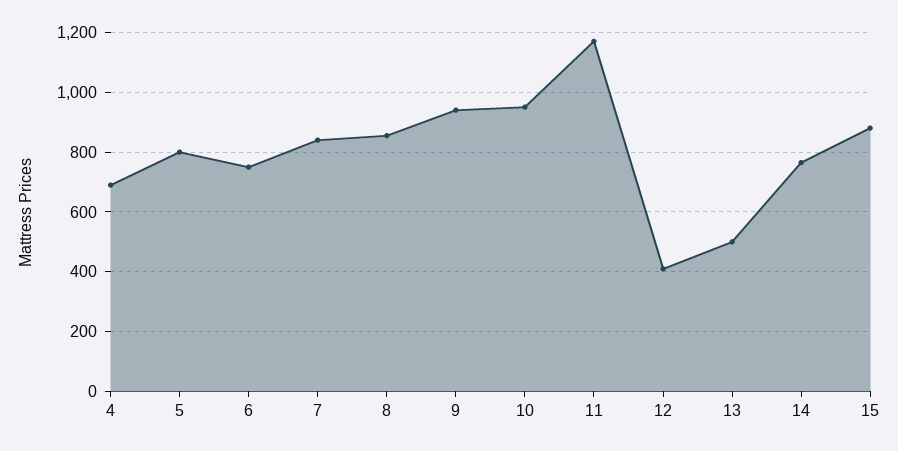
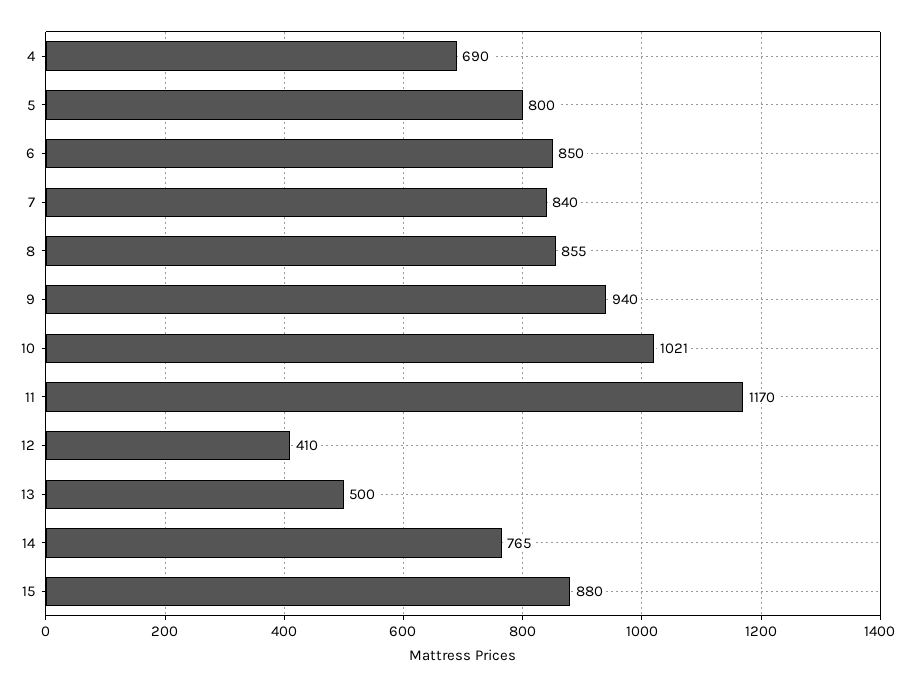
6: 750 -> 850
10: 950 -> 1021

